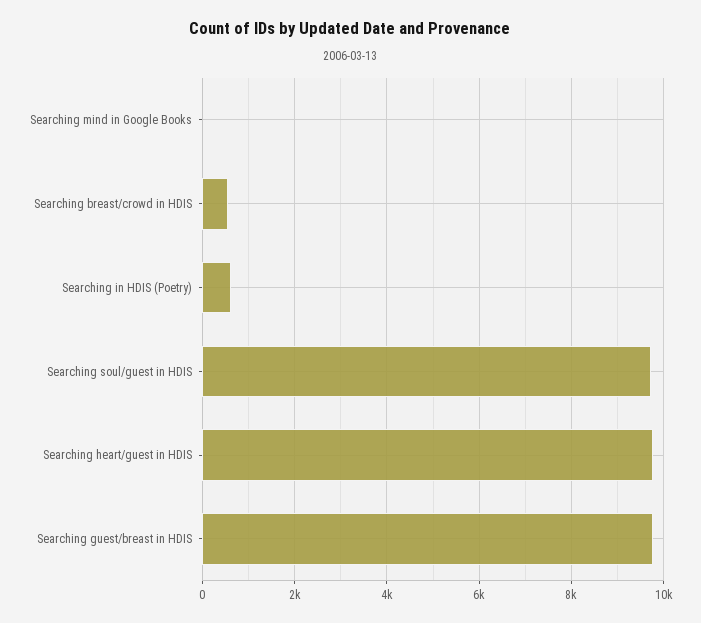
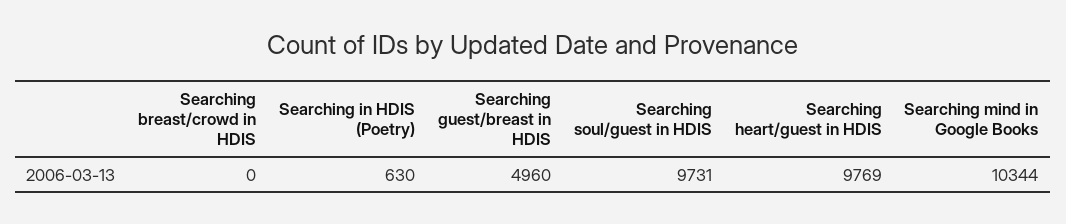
Searching mind in Google Books: 0 -> 10344
Searching breast/crowd in HDIS: 600 -> 0
Searching guest/breast in HDIS: 9800 -> 4960

